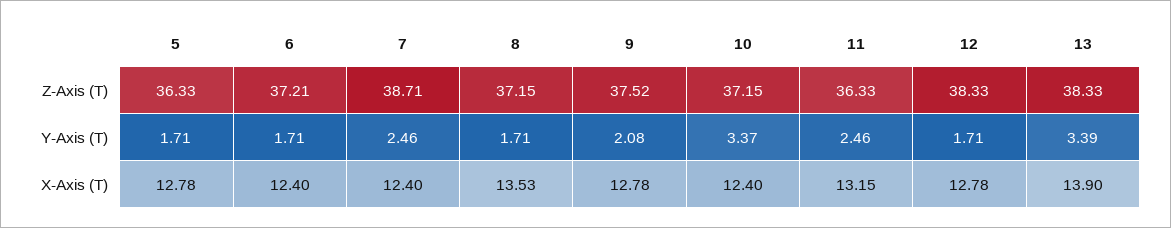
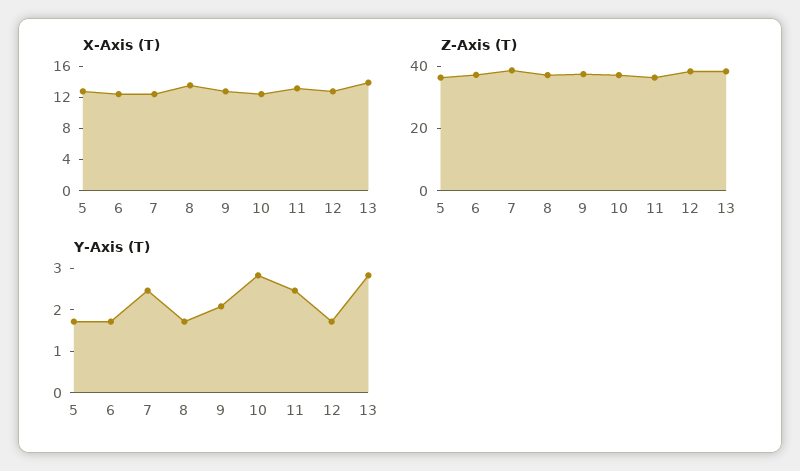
Y-Axis (T), 10: 3.37 -> 2.8
Y-Axis (T), 13: 3.39 -> 2.8

